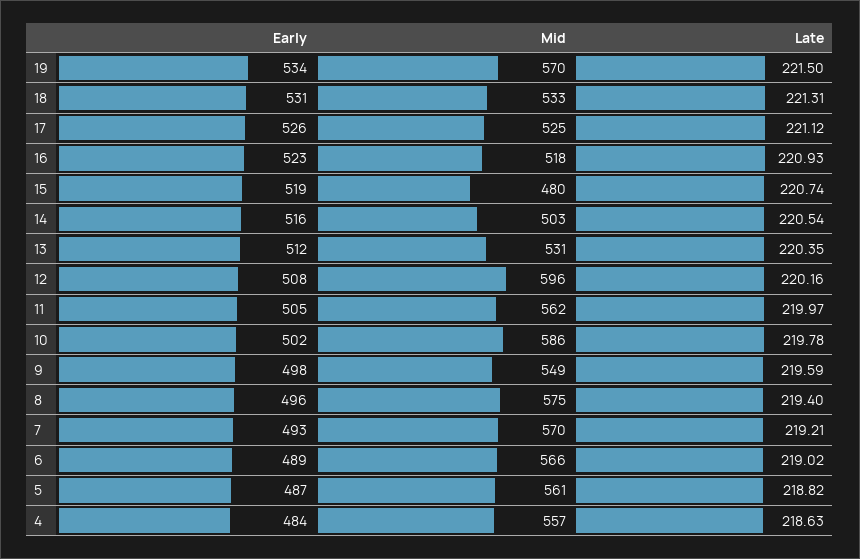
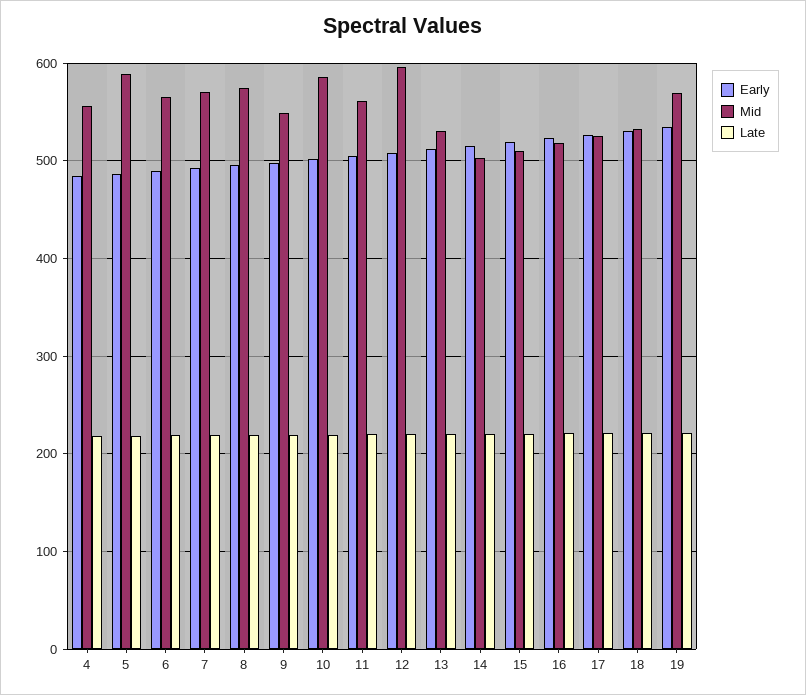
Mid, 15: 480 -> 510
Mid, 5: 561 -> 590

